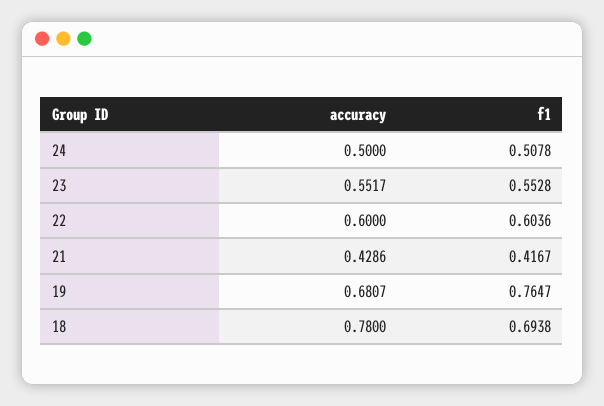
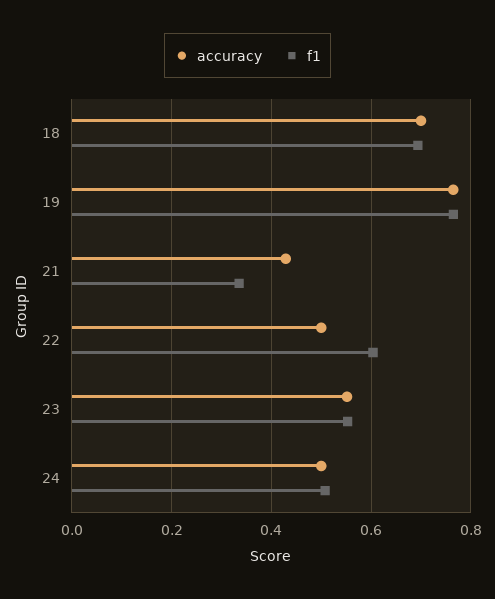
accuracy, 22: 0.6 -> 0.5
f1, 21: 0.4167 -> 0.34
accuracy, 19: 0.6807 -> 0.76
accuracy, 18: 0.78 -> 0.7

